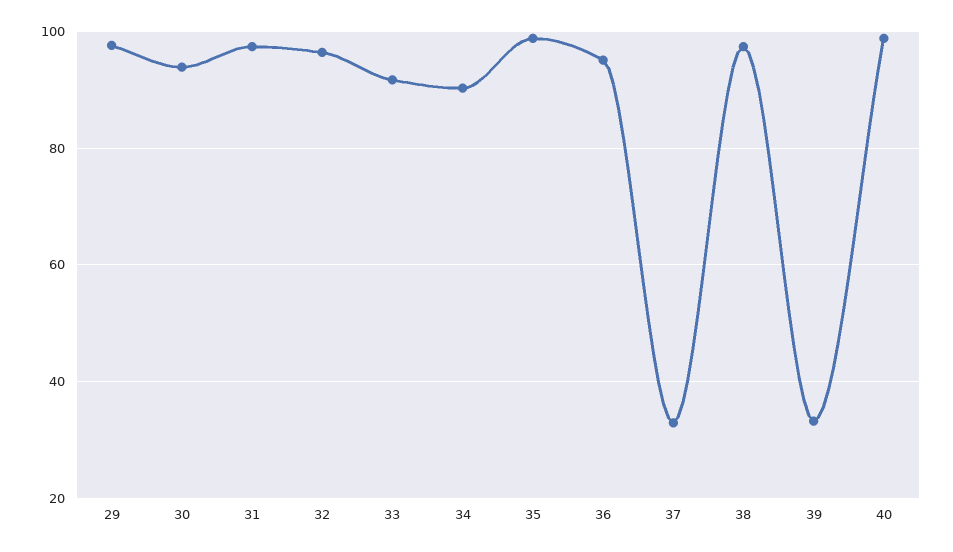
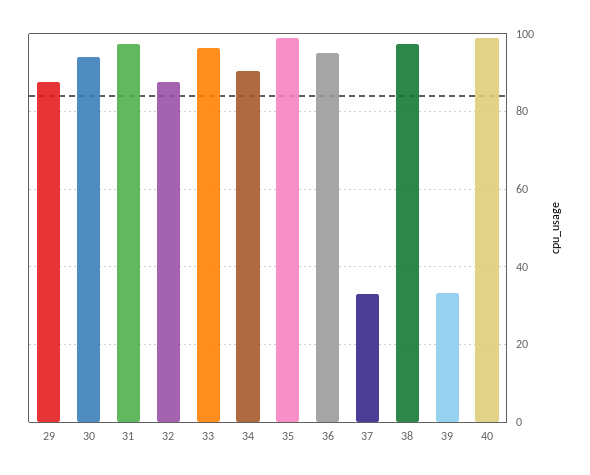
29: 98 -> 88
32: 96 -> 88
33: 92 -> 96

